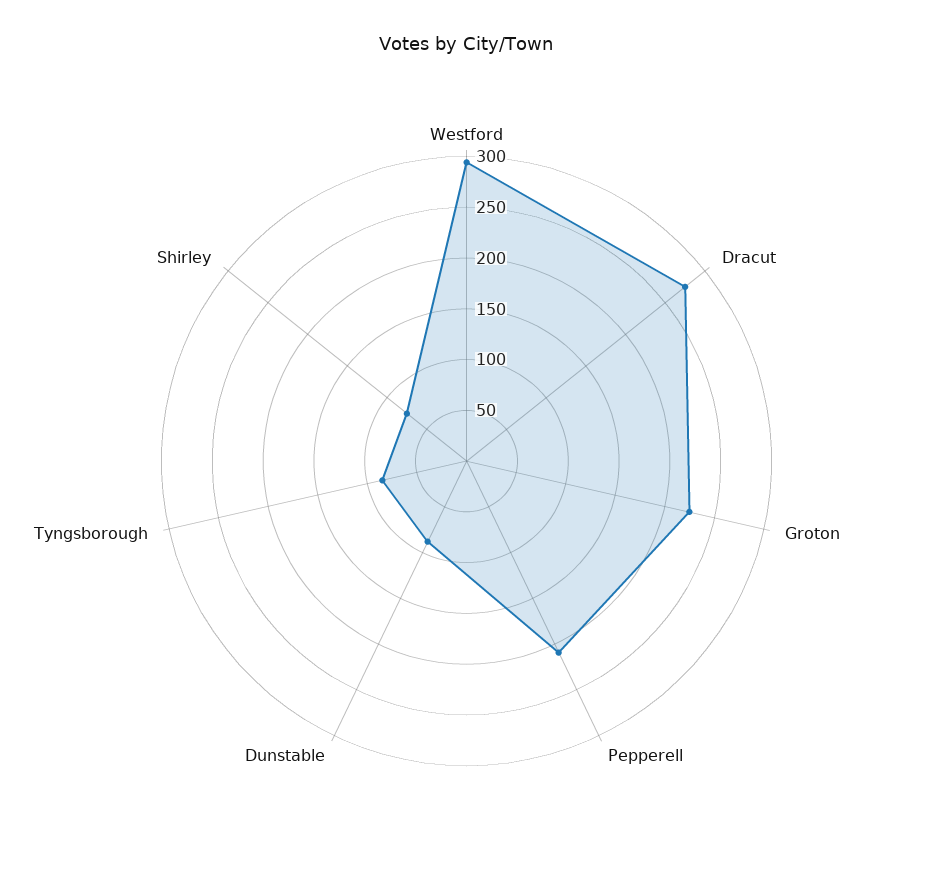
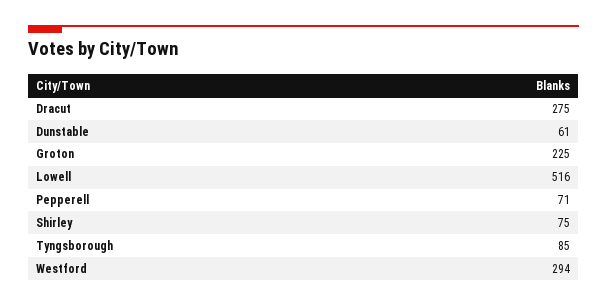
Pepperell: 210 -> 71
Dunstable: 90 -> 61
Lowell: none -> 516

